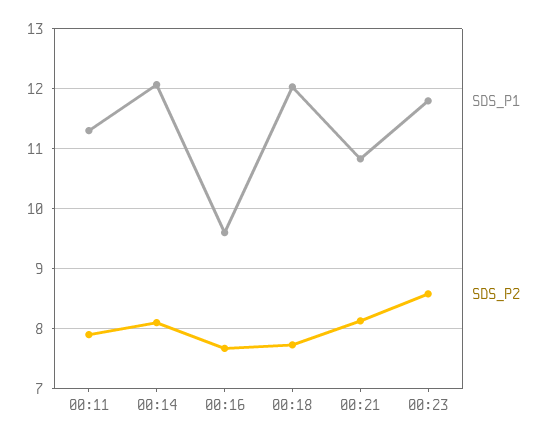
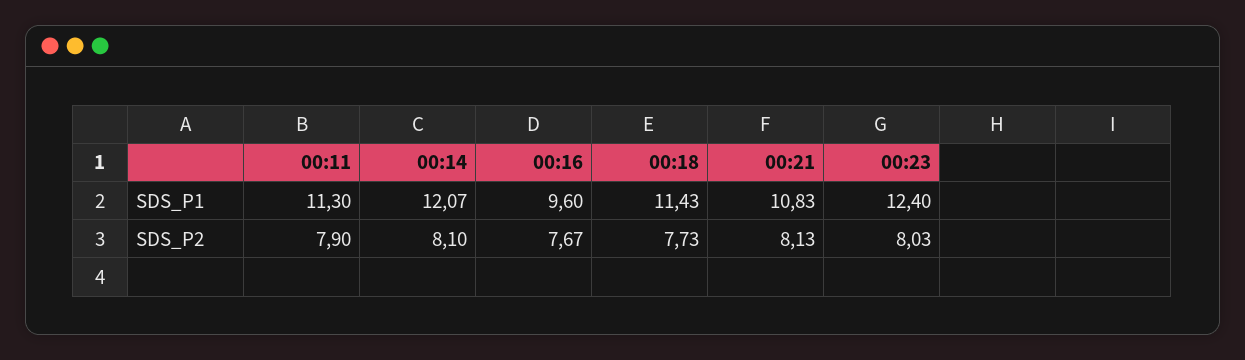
SDS_P1, 00:18: 12 -> 11.43
SDS_P1, 00:23: 11.8 -> 12.4
SDS_P2, 00:23: 8.6 -> 8.03

